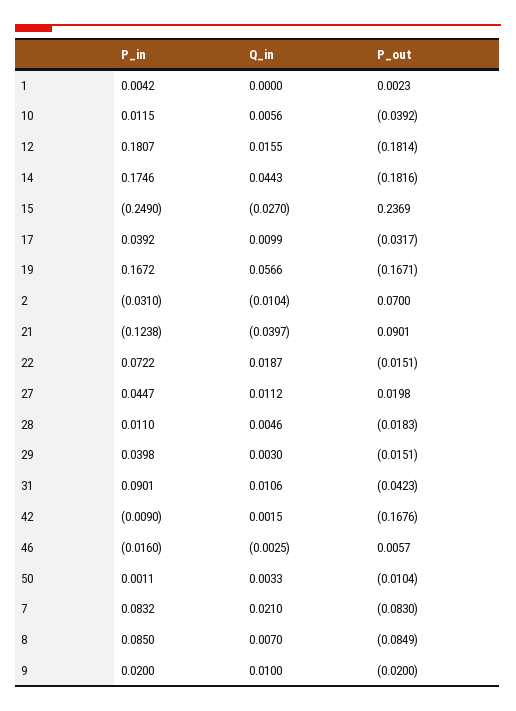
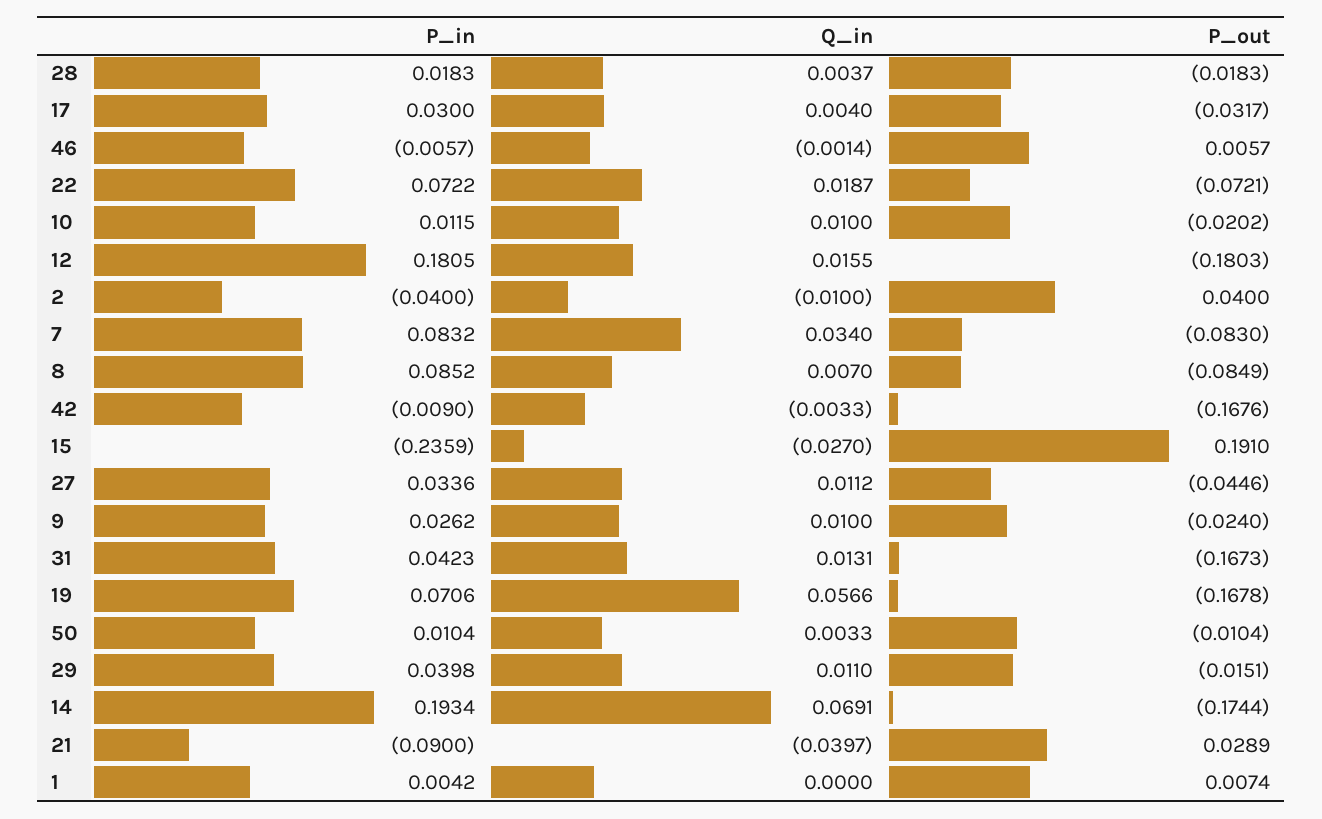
P_out, 1: 0.0023 -> 0.0074
Q_in, 10: 0.0056 -> 0.01
P_out, 10: -0.0392 -> -0.0202
P_in, 12: 0.1807 -> 0.1805
P_out, 12: -0.1814 -> -0.1803
P_in, 14: 0.1746 -> 0.1934
Q_in, 14: 0.0443 -> 0.0691
P_out, 14: -0.1816 -> -0.1744
P_in, 15: -0.249 -> -0.2359
P_out, 15: 0.2369 -> 0.191
P_in, 17: 0.0392 -> 0.03
Q_in, 17: 0.0099 -> 0.004
P_in, 19: 0.1672 -> 0.0706
P_out, 19: -0.1671 -> -0.1678
P_in, 2: -0.031 -> -0.04
Q_in, 2: -0.0104 -> -0.01
P_out, 2: 0.07 -> 0.04
P_in, 21: -0.1238 -> -0.09
P_out, 21: 0.0901 -> 0.0289
P_out, 22: -0.0151 -> -0.0721
P_in, 27: 0.0447 -> 0.0336
P_out, 27: 0.0198 -> -0.0446
P_in, 28: 0.011 -> 0.0183
Q_in, 28: 0.0046 -> 0.0037
Q_in, 29: 0.003 -> 0.011
P_in, 31: 0.0901 -> 0.0423
Q_in, 31: 0.0106 -> 0.0131
P_out, 31: -0.0423 -> -0.1673
Q_in, 42: 0.0015 -> -0.0033
P_in, 46: -0.016 -> -0.0057
Q_in, 46: -0.0025 -> -0.0014
P_in, 50: 0.0011 -> 0.0104
Q_in, 7: 0.021 -> 0.034
P_in, 8: 0.085 -> 0.0852
P_in, 9: 0.02 -> 0.0262
P_out, 9: -0.02 -> -0.024

